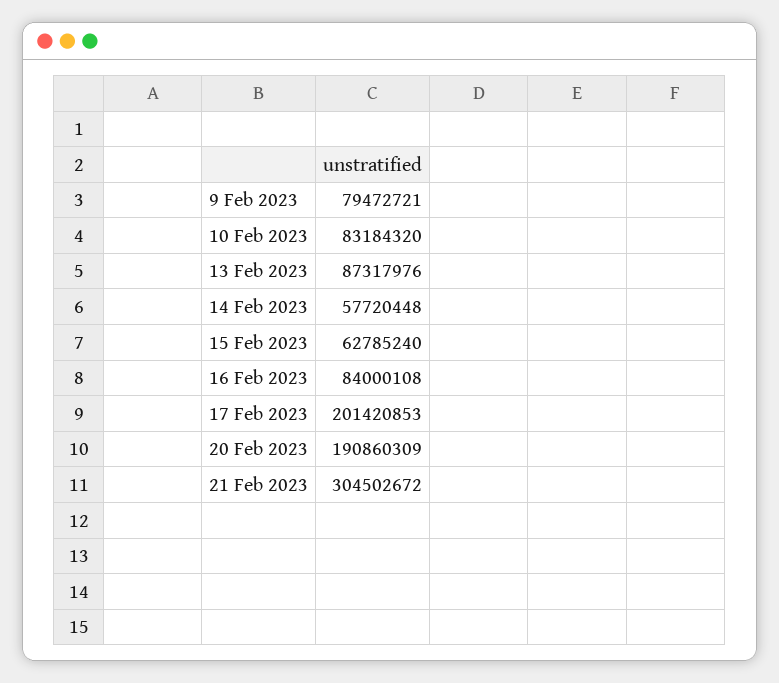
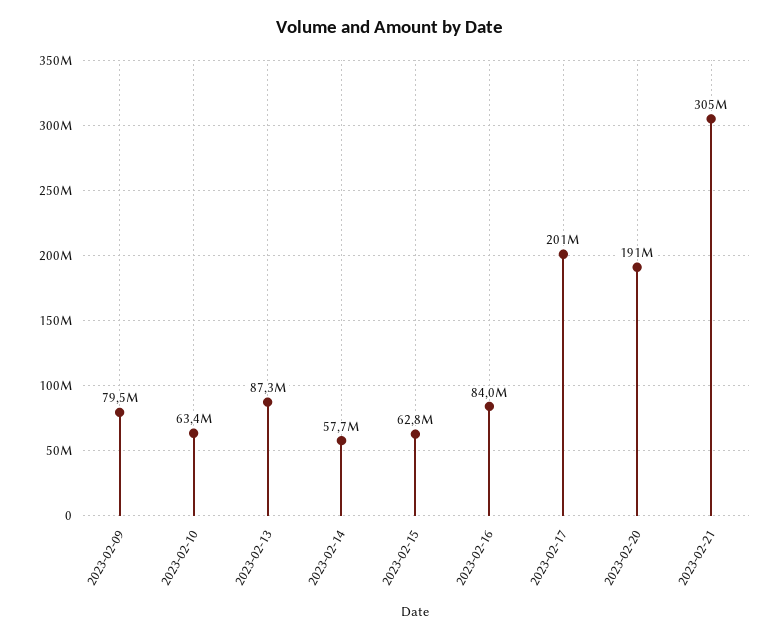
10 Feb 2023: 83184320 -> 63400000

